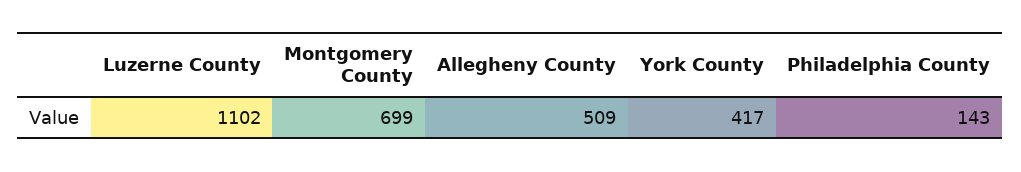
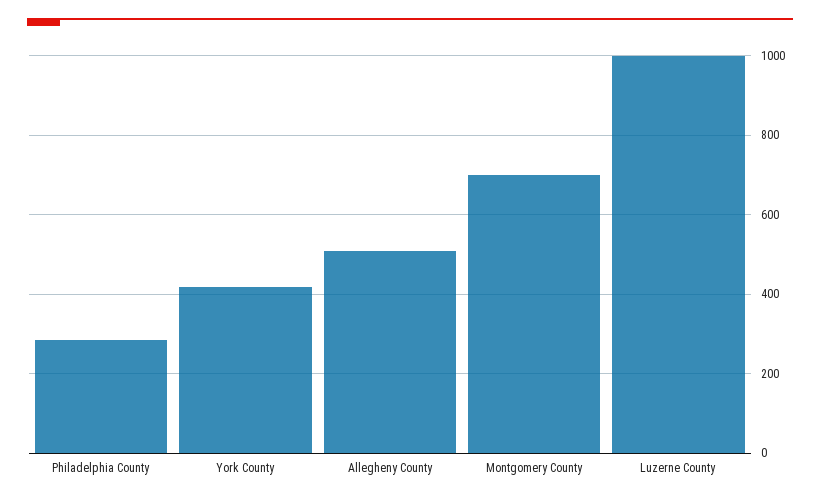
Luzerne County: 1102 -> 1000
Philadelphia County: 143 -> 280

